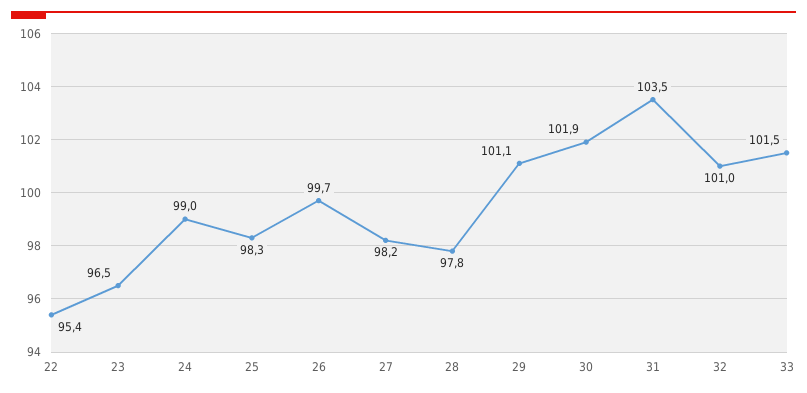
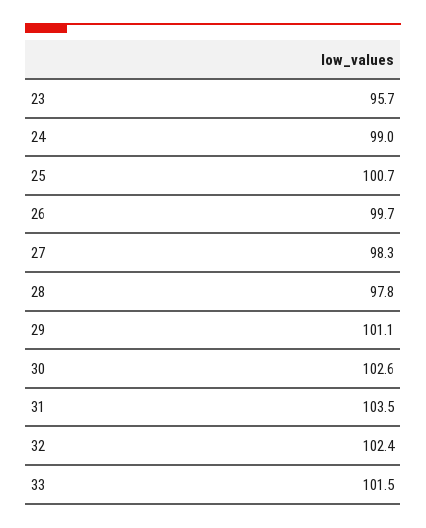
22: 95.4 -> none
23: 96.5 -> 95.7
25: 98.3 -> 100.7
27: 98.2 -> 98.3
30: 101.9 -> 102.6
32: 101 -> 102.4

